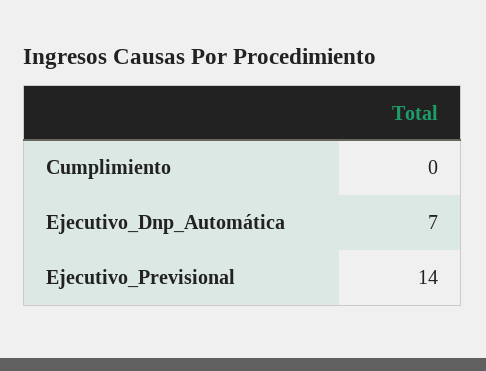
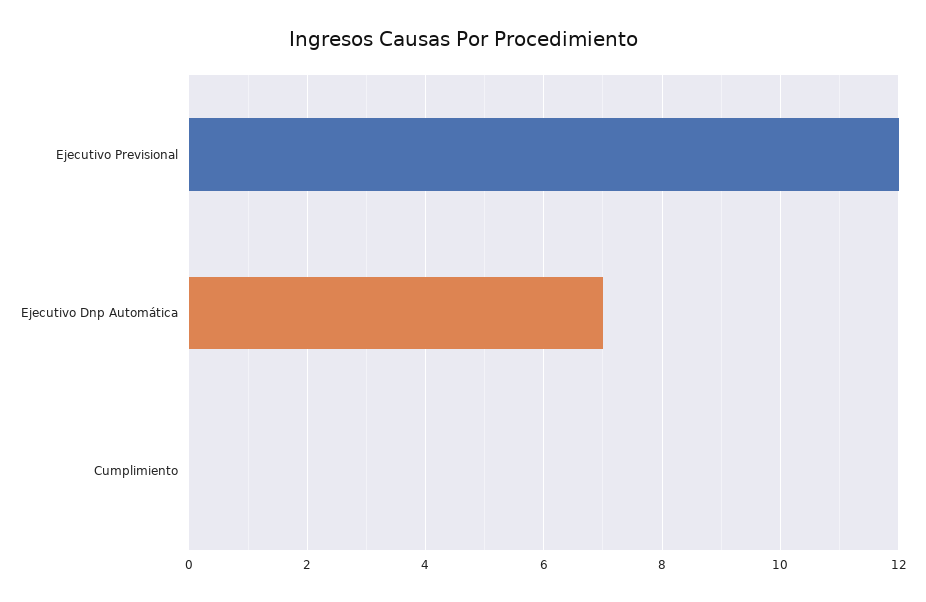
Ejecutivo_Previsional: 14 -> 12

